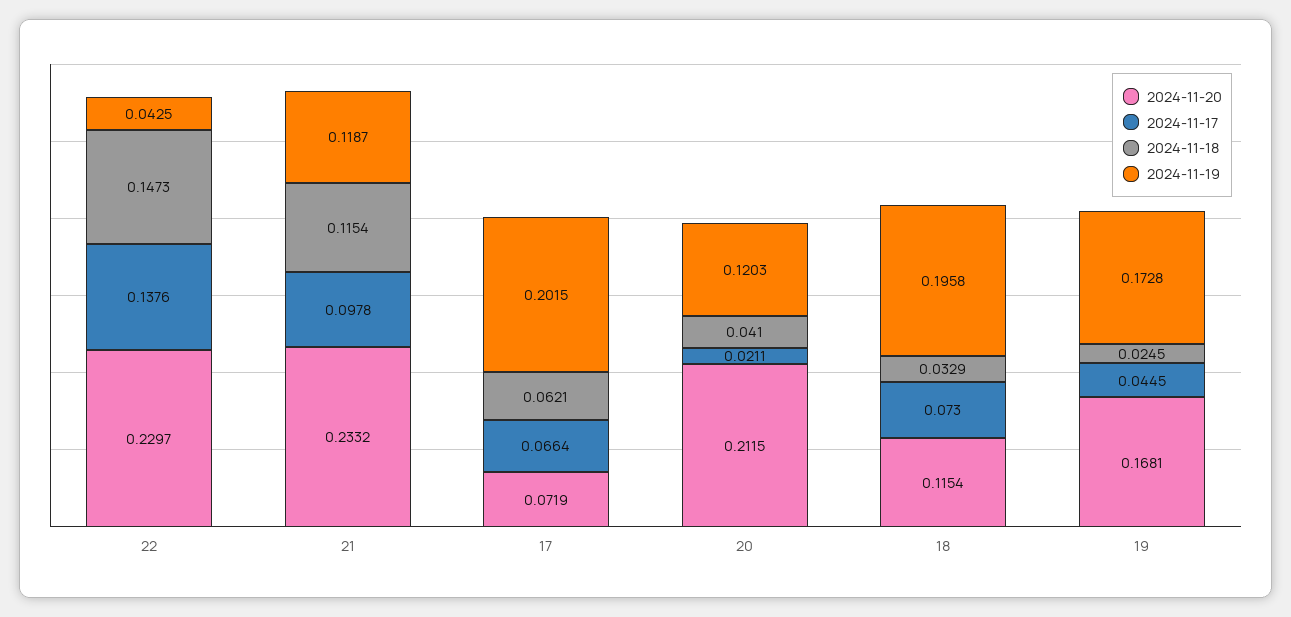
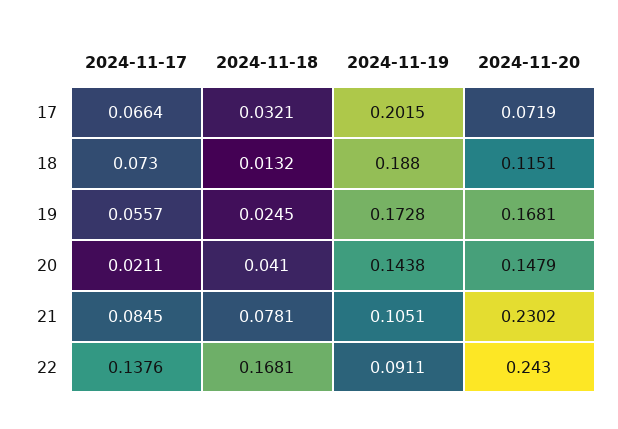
2024-11-20, 22: 0.2297 -> 0.243
2024-11-18, 22: 0.1473 -> 0.1681
2024-11-19, 22: 0.0425 -> 0.0911
2024-11-20, 21: 0.2332 -> 0.2302
2024-11-17, 21: 0.0978 -> 0.0845
2024-11-18, 21: 0.1154 -> 0.0781
2024-11-19, 21: 0.1187 -> 0.1051
2024-11-18, 17: 0.0621 -> 0.0321
2024-11-20, 20: 0.2115 -> 0.1479
2024-11-19, 20: 0.1203 -> 0.1438
2024-11-20, 18: 0.1154 -> 0.1151
2024-11-18, 18: 0.0329 -> 0.0132
2024-11-19, 18: 0.1958 -> 0.188
2024-11-17, 19: 0.0445 -> 0.0557

